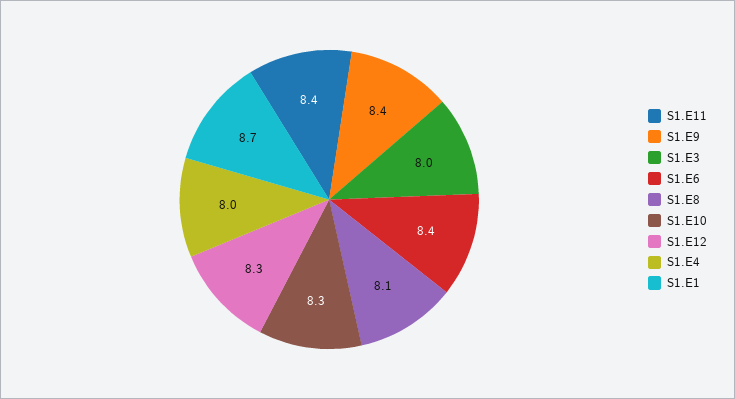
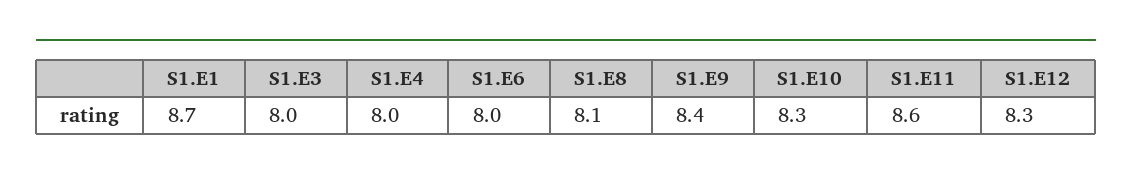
S1.E11: 8.4 -> 8.6
S1.E6: 8.4 -> 8

